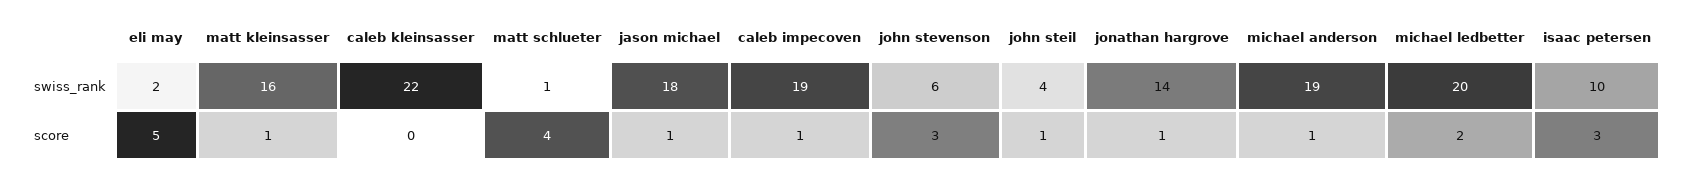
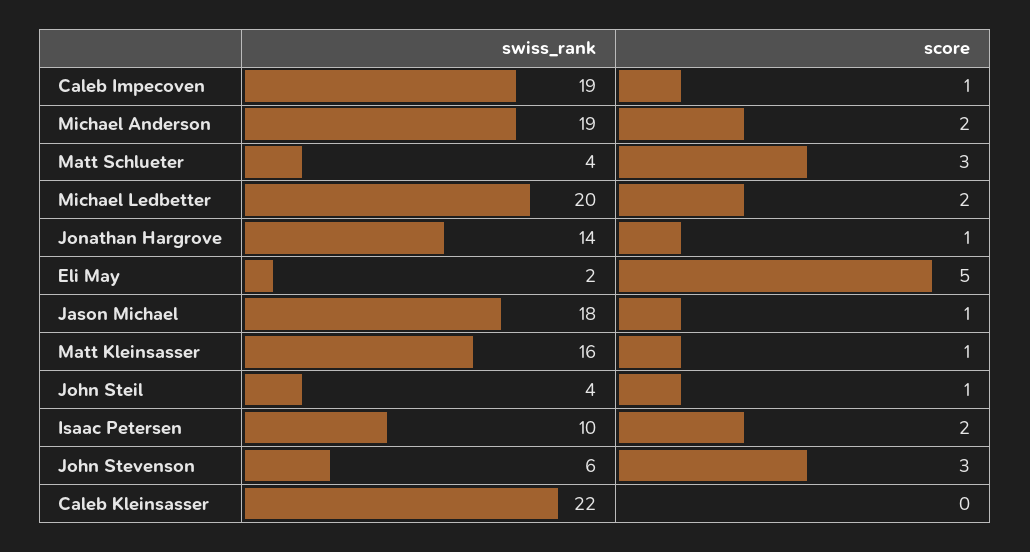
matt schlueter, swiss_rank: 1 -> 4
matt schlueter, score: 4 -> 3
michael anderson, score: 1 -> 2
isaac petersen, score: 3 -> 2

